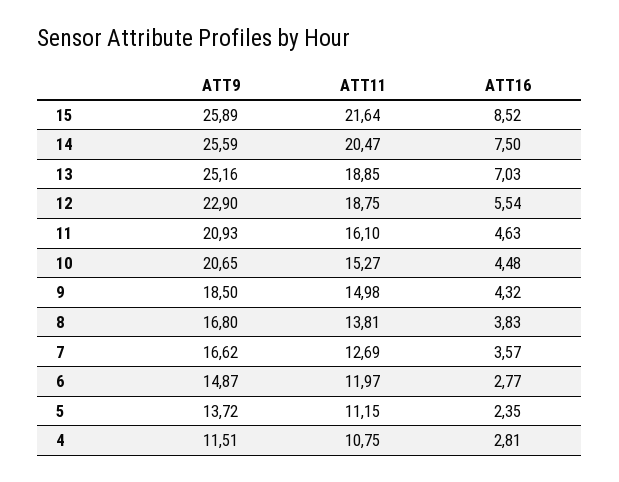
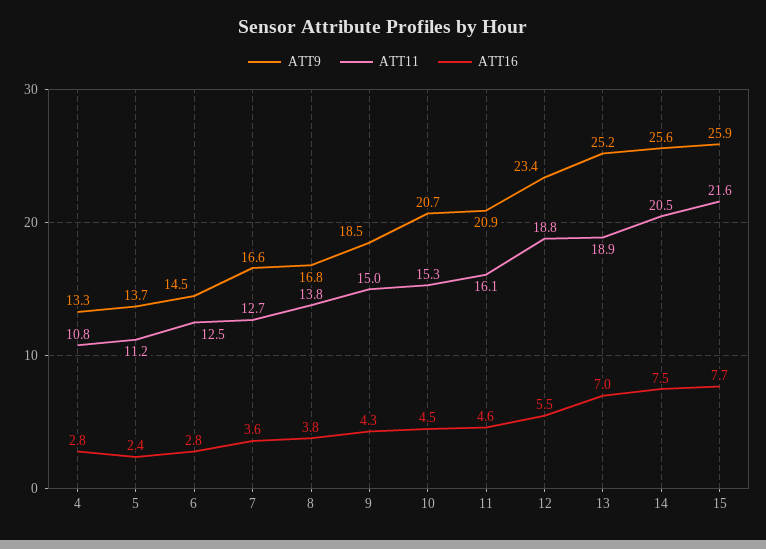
ATT16, 15: 8.52 -> 7.7
ATT9, 12: 22.9 -> 23.4
ATT9, 6: 14.87 -> 14.5
ATT11, 6: 11.97 -> 12.5
ATT9, 4: 11.51 -> 13.3

